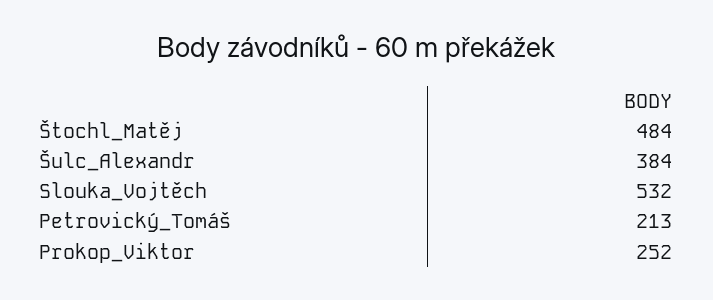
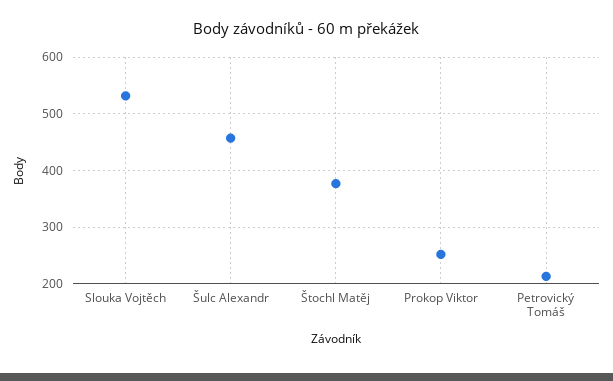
Štochl_Matěj: 484 -> 380
Šulc_Alexandr: 384 -> 460

